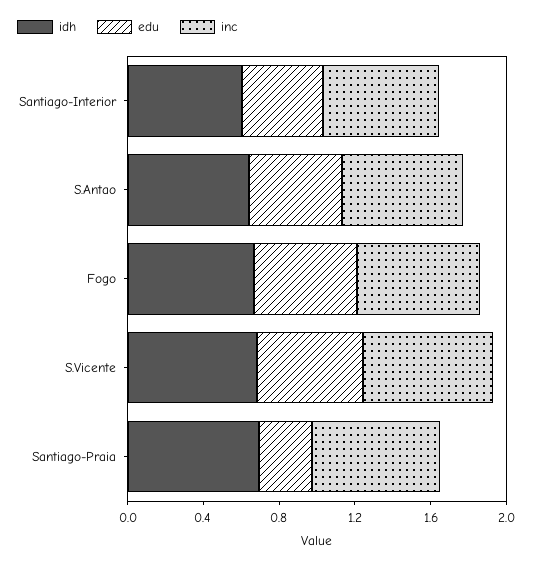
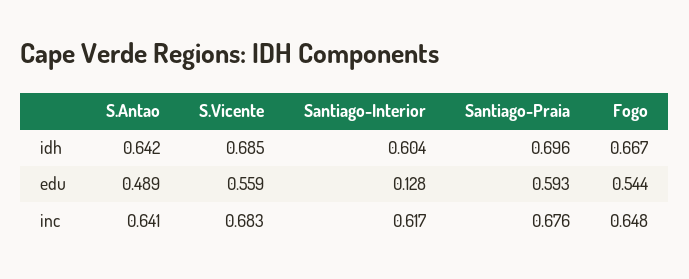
edu, Santiago-Interior: 0.4 -> 0.128
edu, Santiago-Praia: 0.3 -> 0.593

